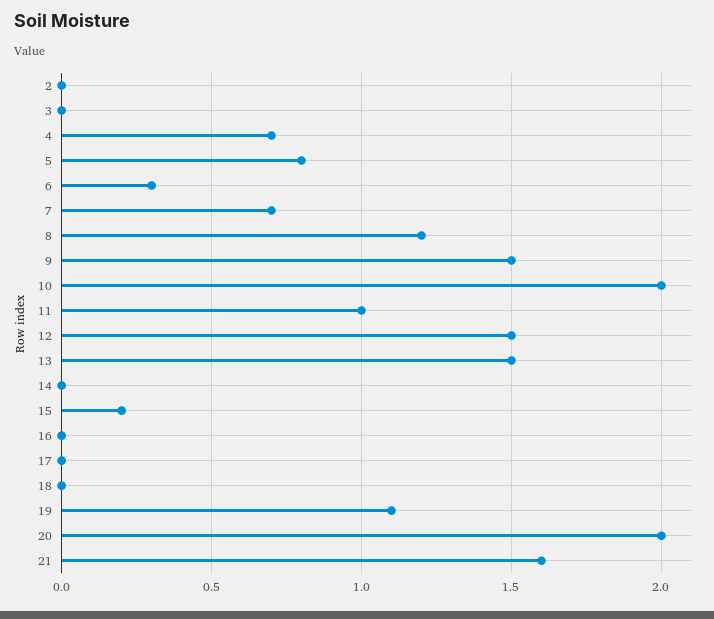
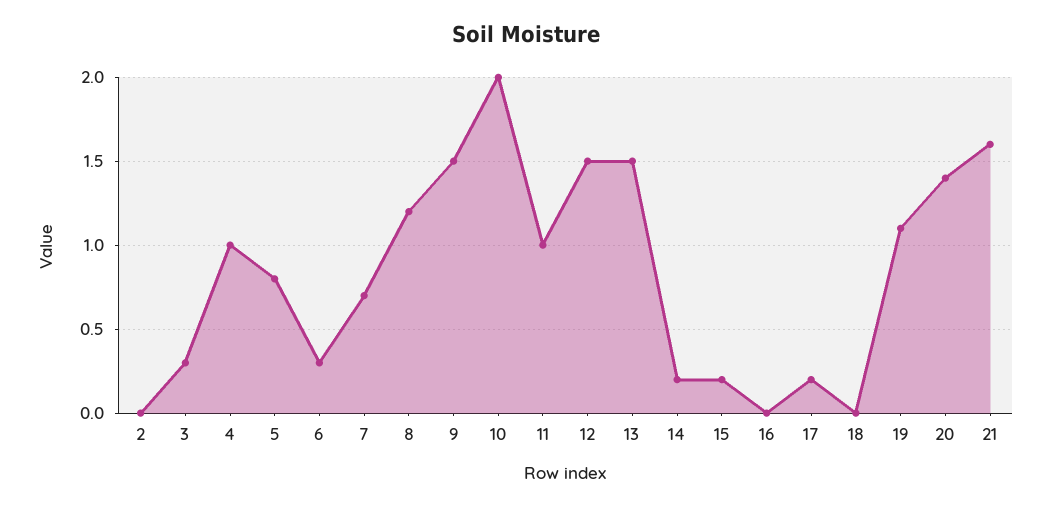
3: 0 -> 0.3
4: 0.7 -> 1
14: 0 -> 0.2
17: 0 -> 0.2
20: 2 -> 1.4

